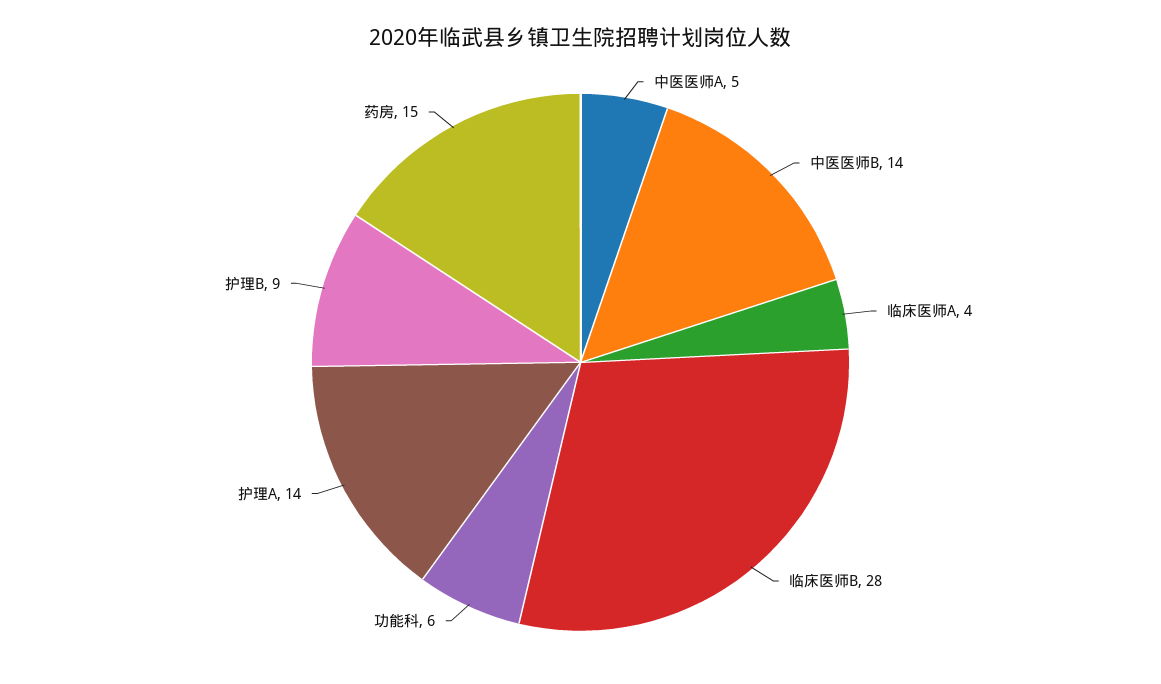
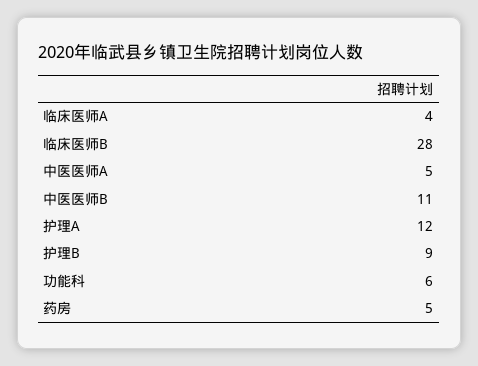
中医医师B: 14 -> 11
护理A: 14 -> 12
药房: 15 -> 5

